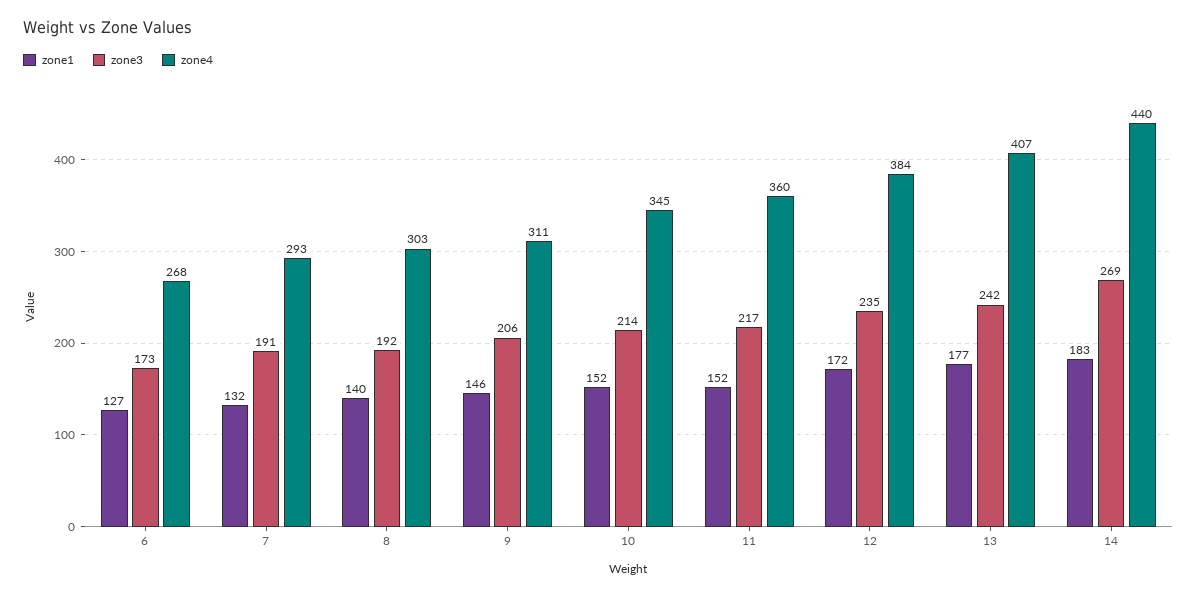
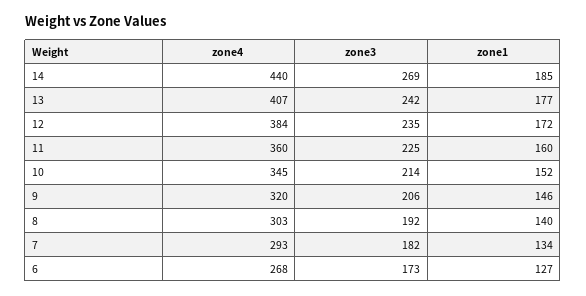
zone1, 7: 132 -> 134
zone3, 7: 191 -> 182
zone4, 9: 311 -> 320
zone1, 11: 152 -> 160
zone3, 11: 217 -> 225
zone1, 14: 183 -> 185

